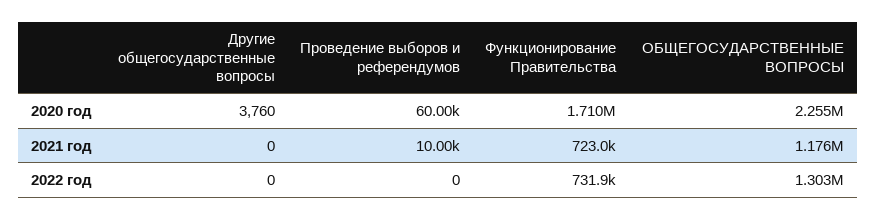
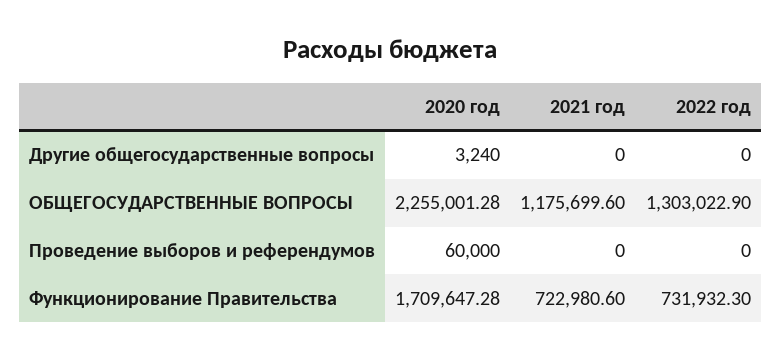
Другие общегосударственные вопросы, 2020 год: 3760 -> 3240
Проведение выборов и референдумов, 2021 год: 10000 -> 0

